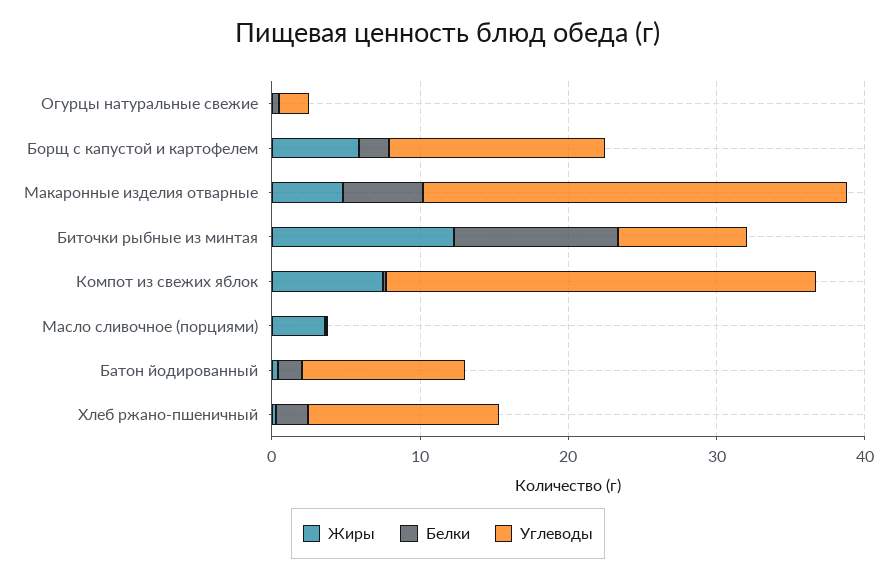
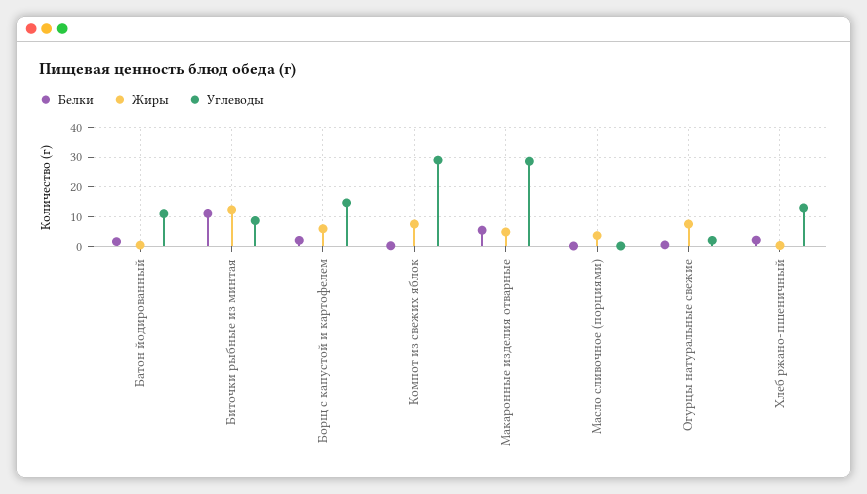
Жиры, Огурцы натуральные свежие: 0 -> 7.5

